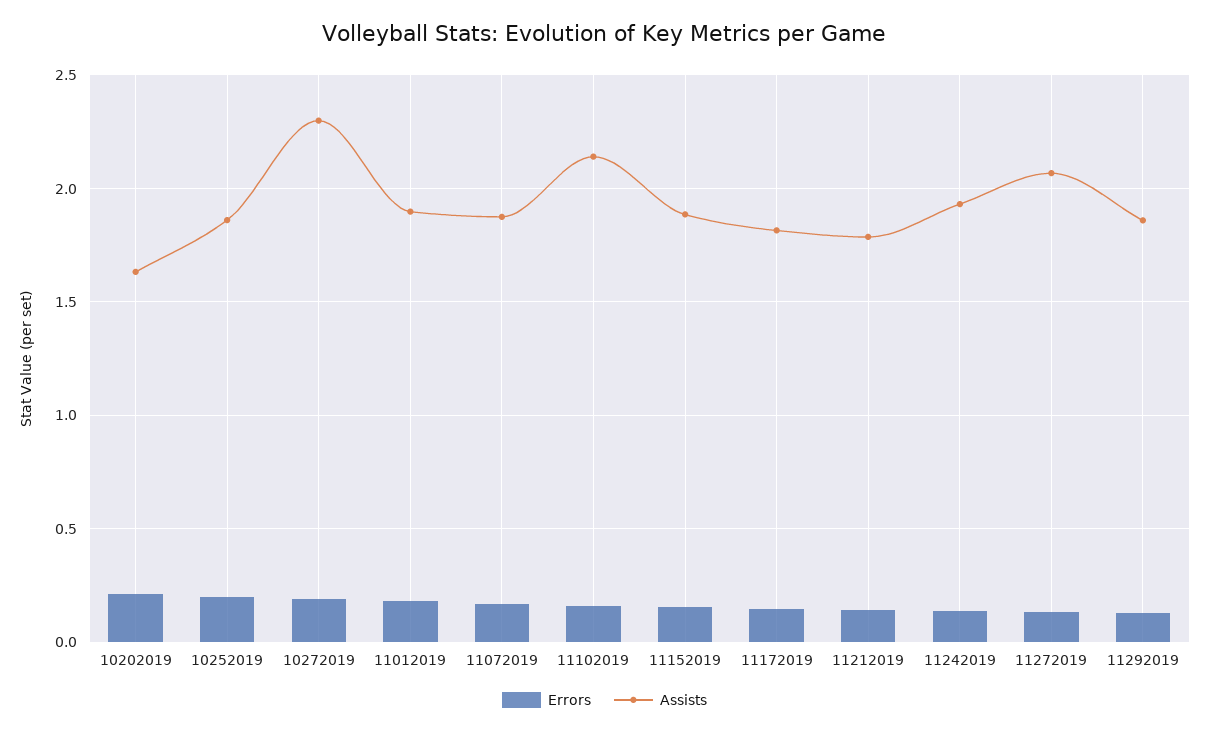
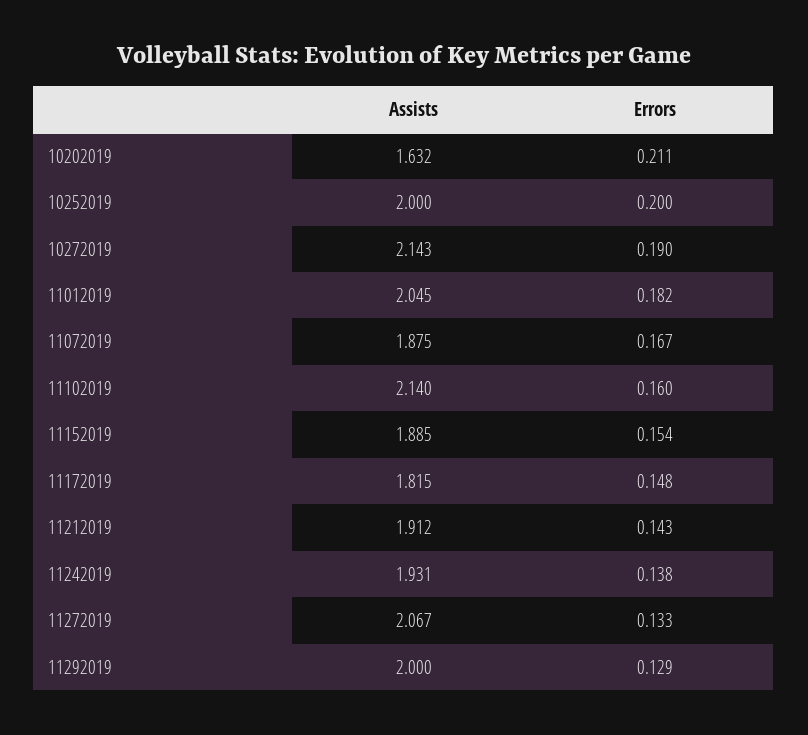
Assists, 10252019: 1.85 -> 2
Assists, 10272019: 2.3 -> 2.143
Assists, 11012019: 1.9 -> 2.045
Assists, 11212019: 1.8 -> 1.912
Assists, 11292019: 1.85 -> 2

